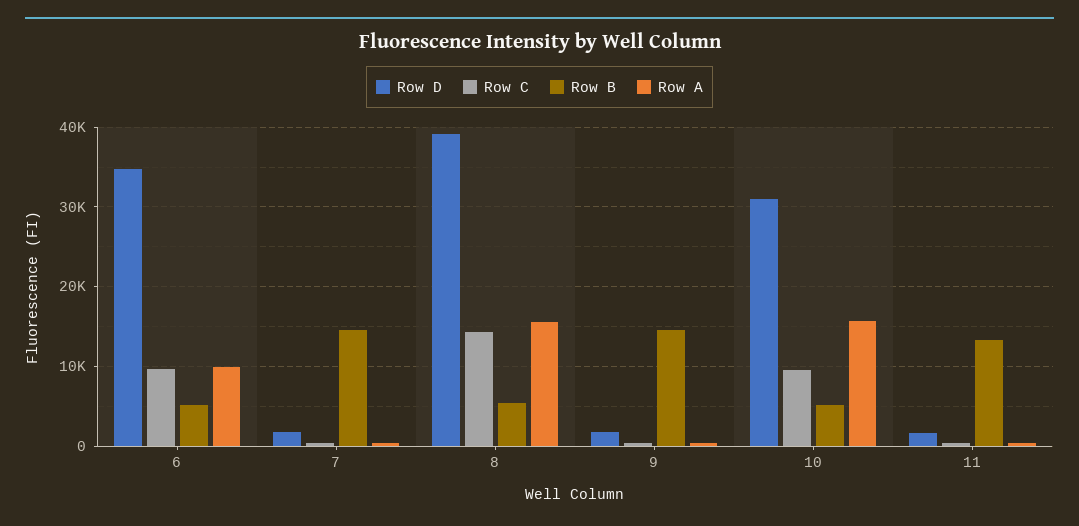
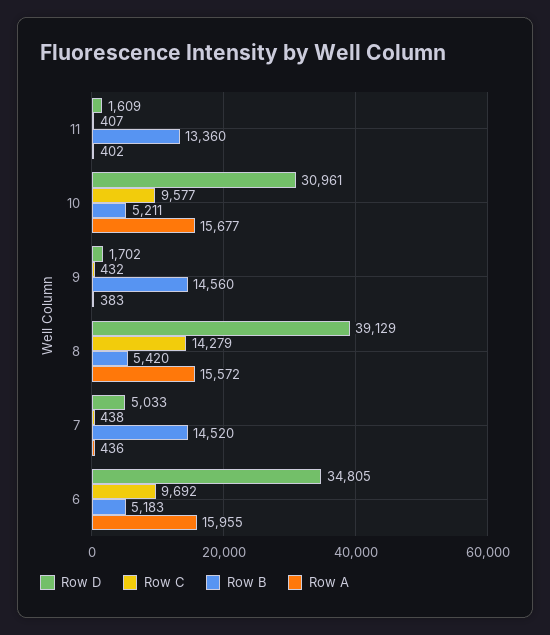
Row A, 6: 10000 -> 15955
Row D, 7: 2000 -> 5033

